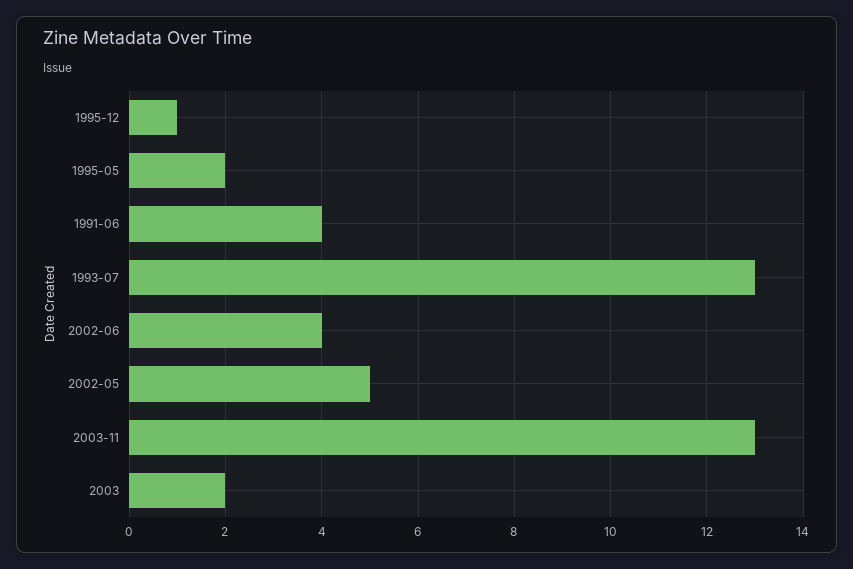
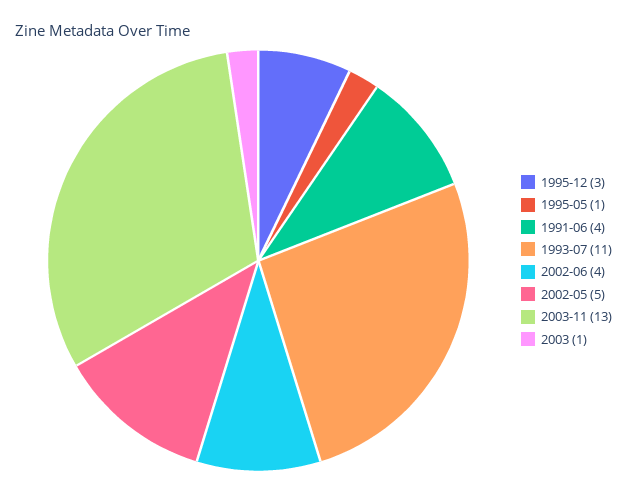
1995-12: 1 -> 3
1995-05: 2 -> 1
1993-07: 13 -> 11
2003: 2 -> 1

